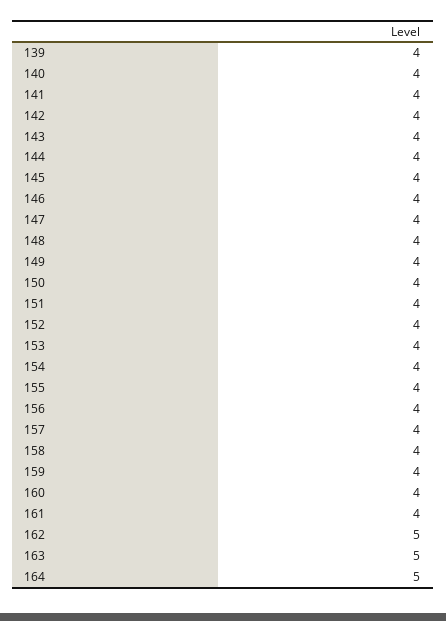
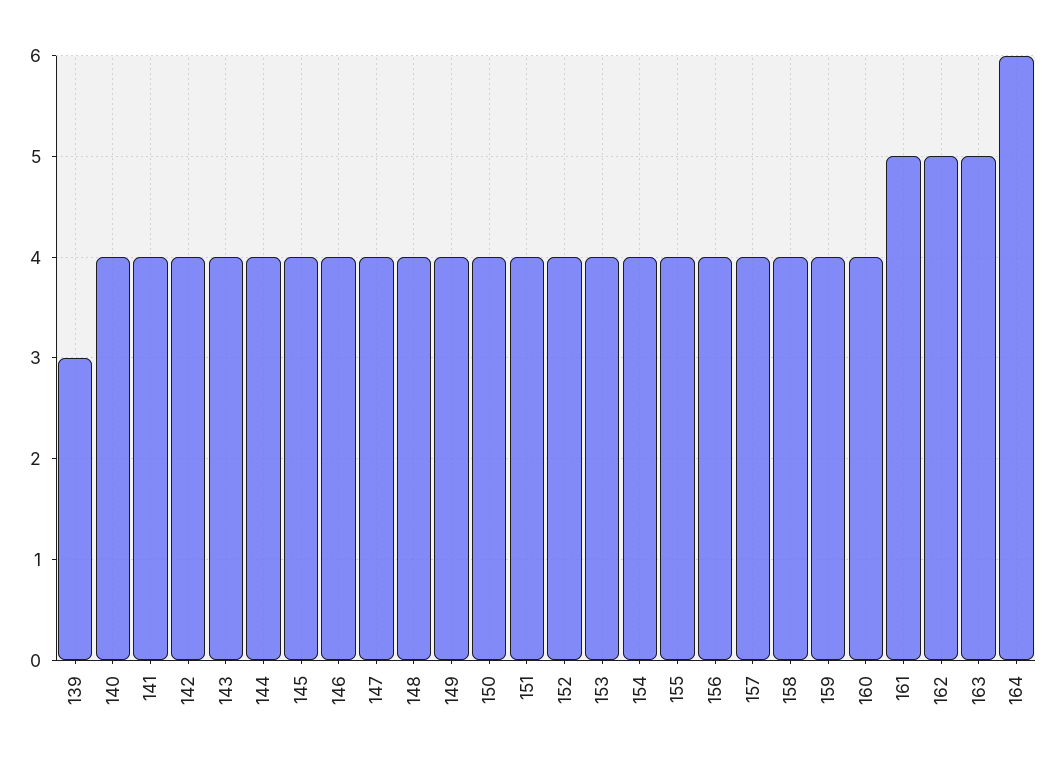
139: 4 -> 3
161: 4 -> 5
164: 5 -> 6

